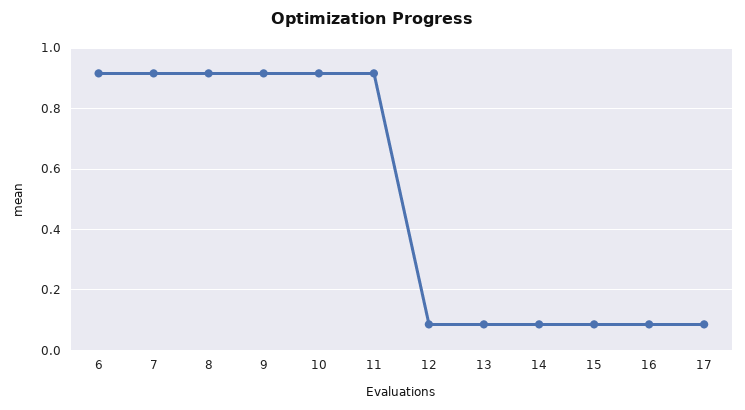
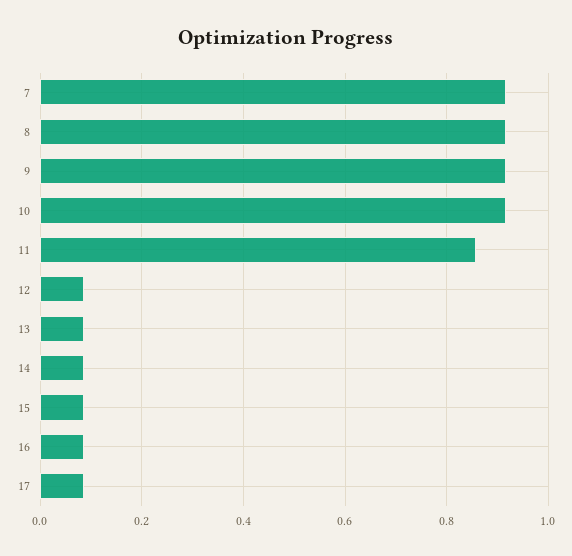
6: 0.92 -> none
11: 0.92 -> 0.86

